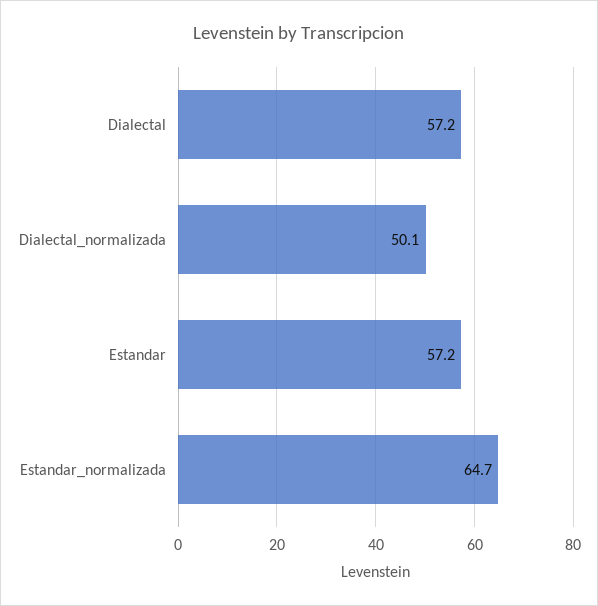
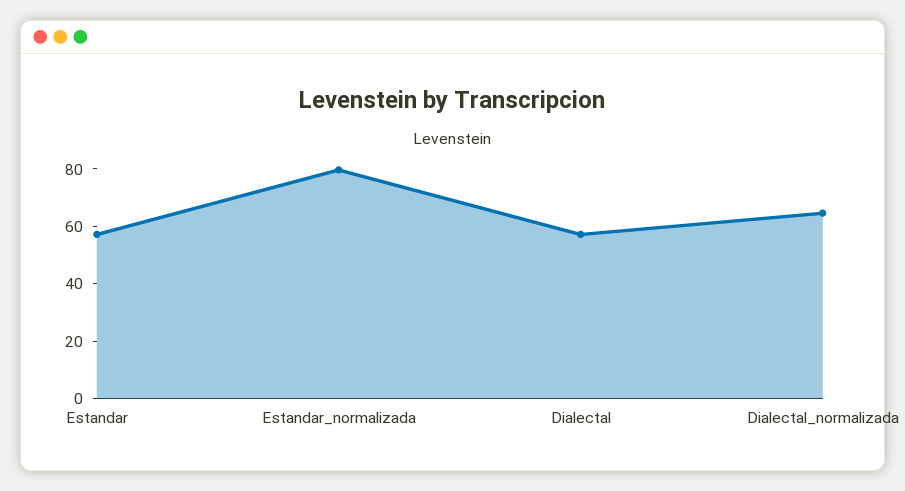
Dialectal_normalizada: 50.1 -> 65
Estandar_normalizada: 64.7 -> 80

